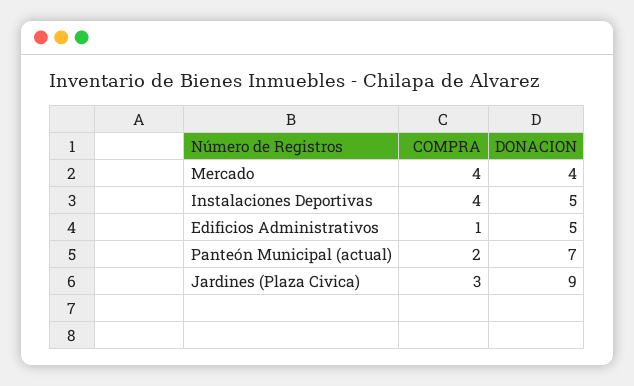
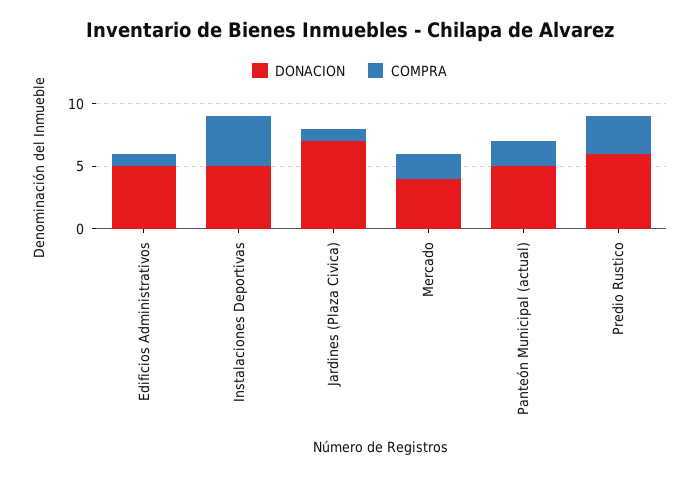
COMPRA, Mercado: 4 -> 2
DONACION, Panteón Municipal (actual): 7 -> 5
COMPRA, Jardines (Plaza Civica): 3 -> 1
DONACION, Jardines (Plaza Civica): 9 -> 7
DONACION, Predio Rustico: none -> 6
COMPRA, Predio Rustico: none -> 3

